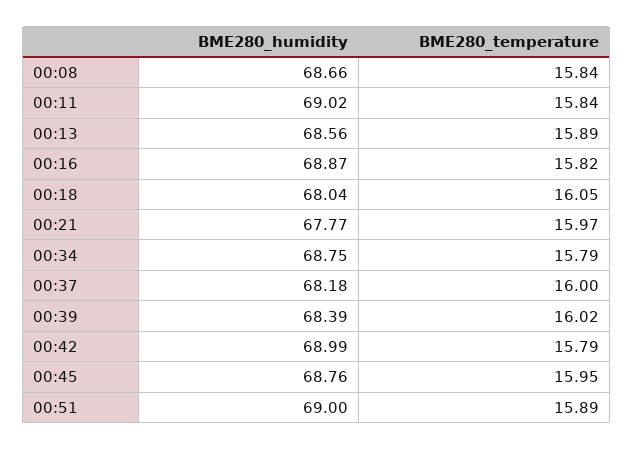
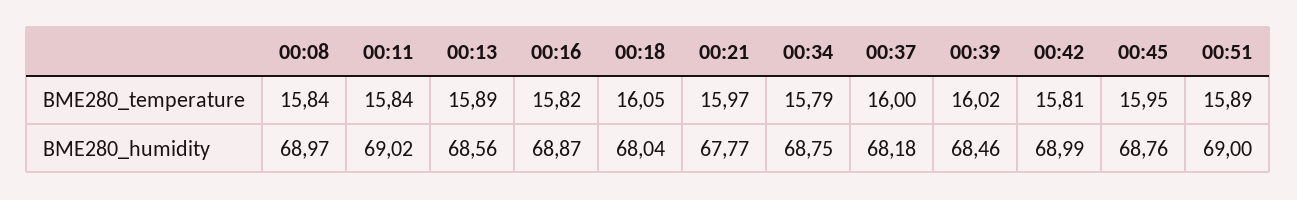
BME280_humidity, 00:08: 68.66 -> 68.97
BME280_humidity, 00:39: 68.39 -> 68.46
BME280_temperature, 00:42: 15.79 -> 15.81

